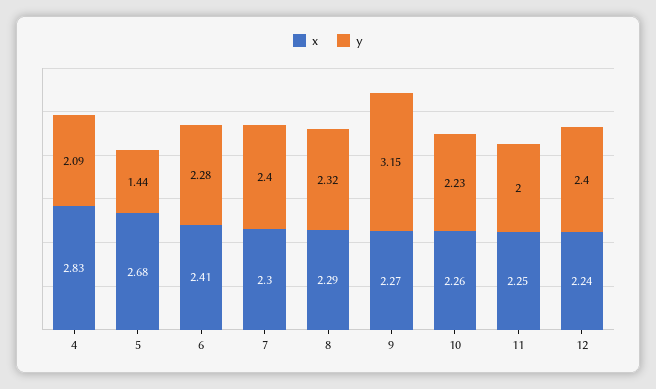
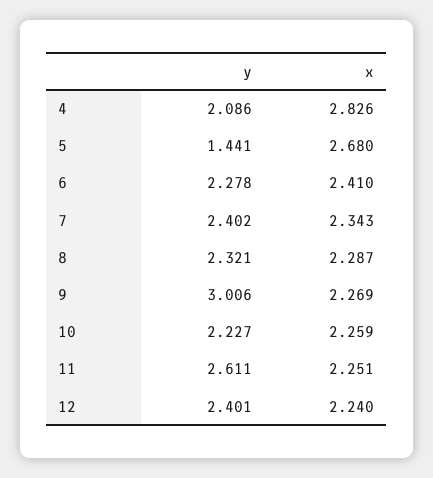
x, 7: 2.3 -> 2.343
y, 9: 3.15 -> 3.006
y, 11: 2 -> 2.611

